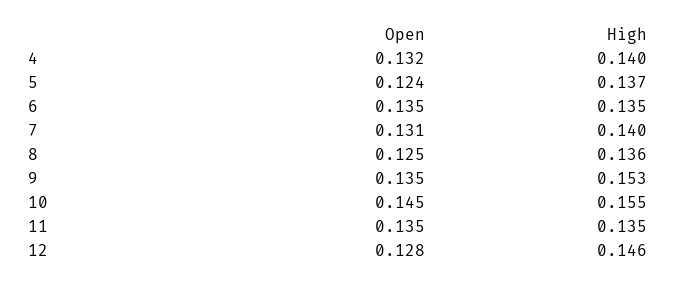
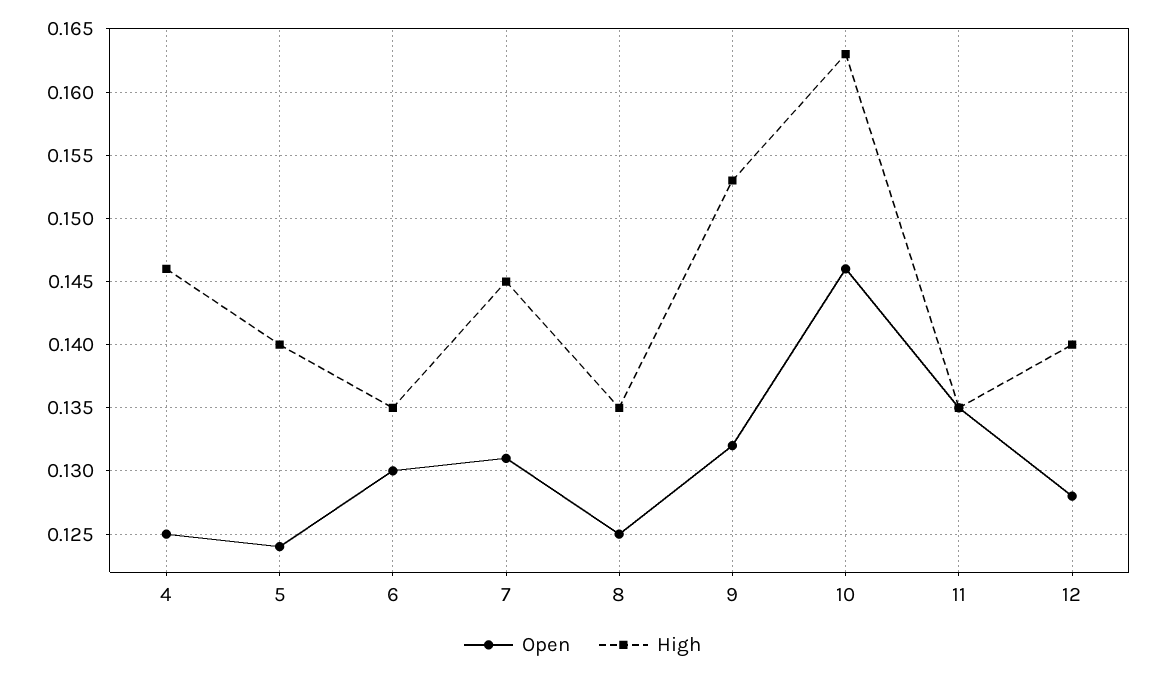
Open, 4: 0.132 -> 0.125
High, 4: 0.14 -> 0.146
High, 5: 0.137 -> 0.14
Open, 6: 0.135 -> 0.13
High, 7: 0.14 -> 0.145
High, 8: 0.136 -> 0.135
Open, 9: 0.135 -> 0.132
Open, 10: 0.145 -> 0.146
High, 10: 0.155 -> 0.163
High, 12: 0.146 -> 0.14

